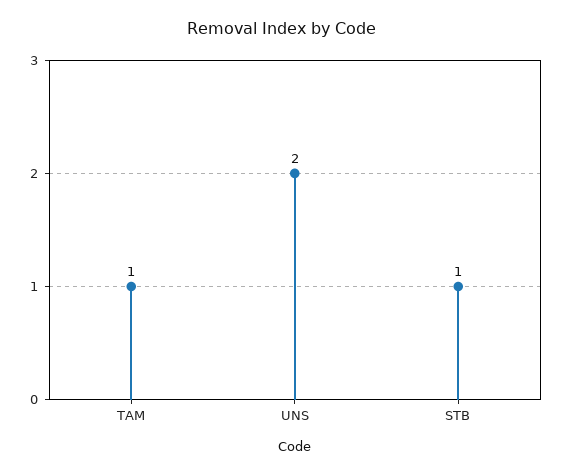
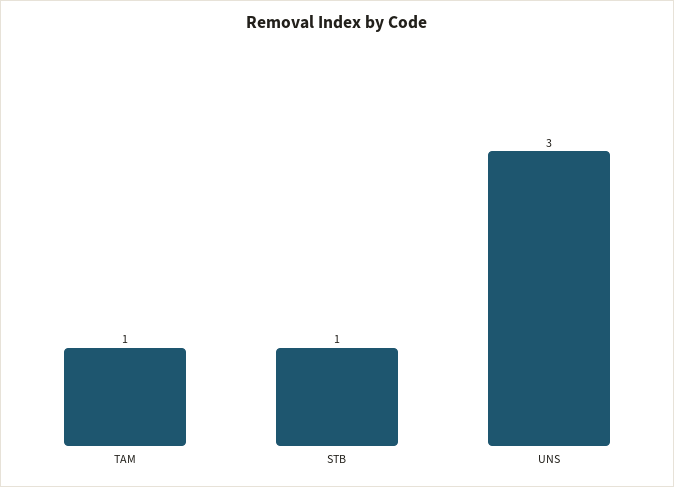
UNS: 2 -> 3

